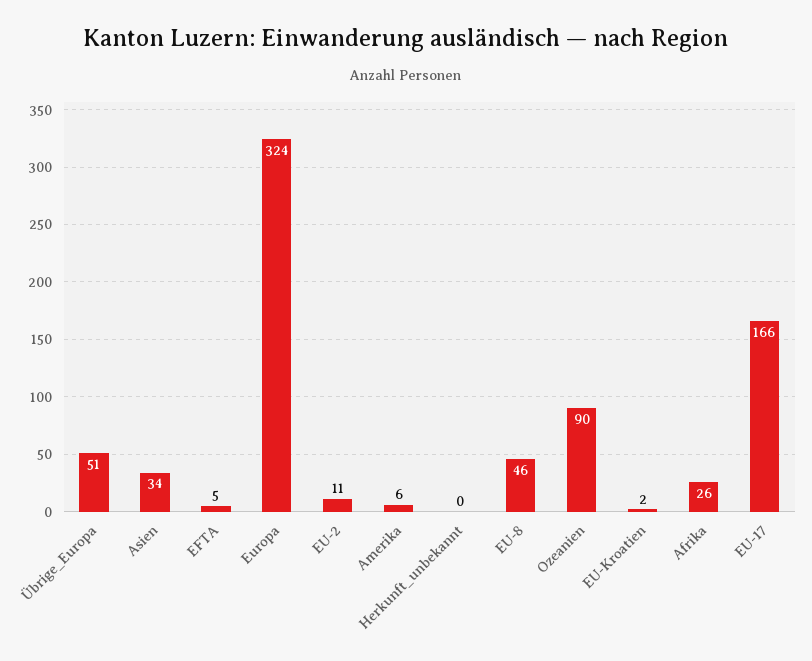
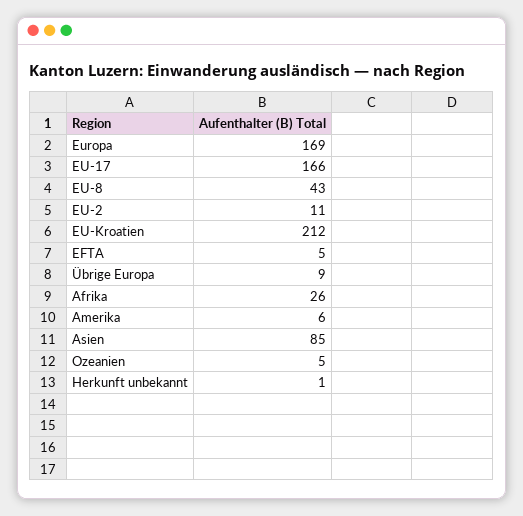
Übrige_Europa: 51 -> 9
Asien: 34 -> 85
Europa: 324 -> 169
Herkunft_unbekannt: 0 -> 1
EU-8: 46 -> 43
Ozeanien: 90 -> 5
EU-Kroatien: 2 -> 212

